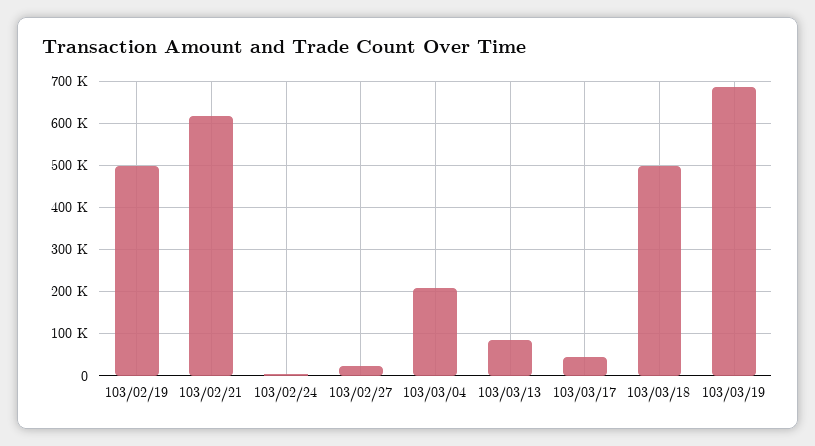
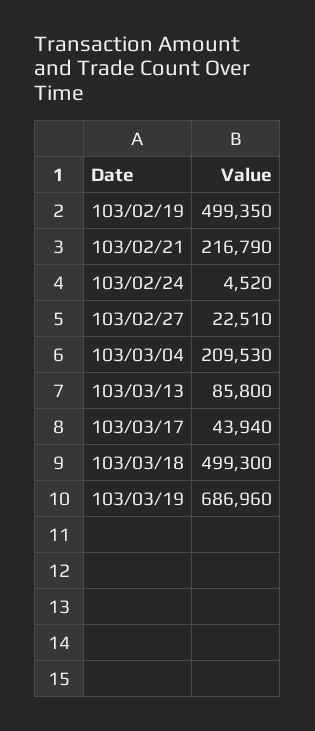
103/02/21: 620000 -> 216790

